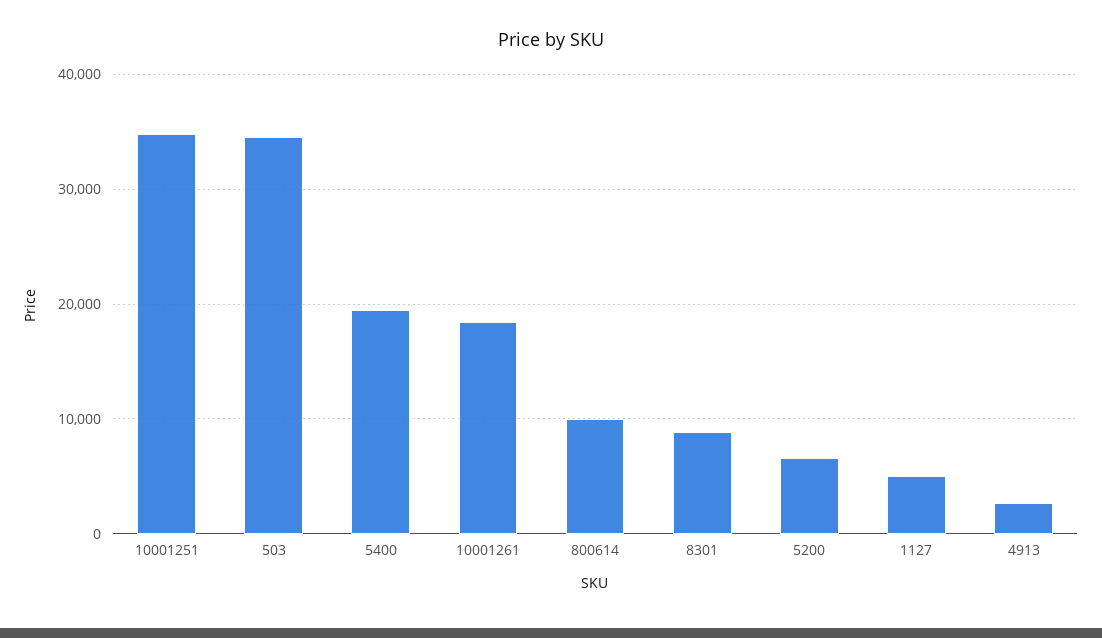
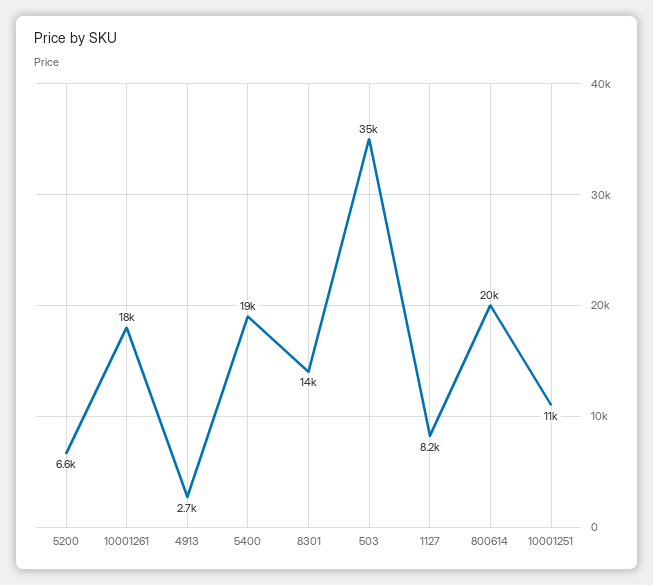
10001251: 35000 -> 11000
800614: 10000 -> 20000
8301: 9000 -> 14000
1127: 5000 -> 8200

